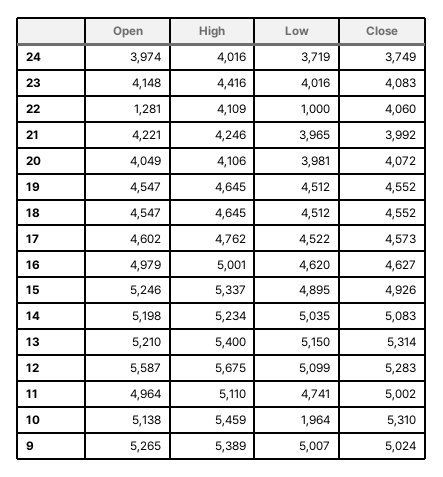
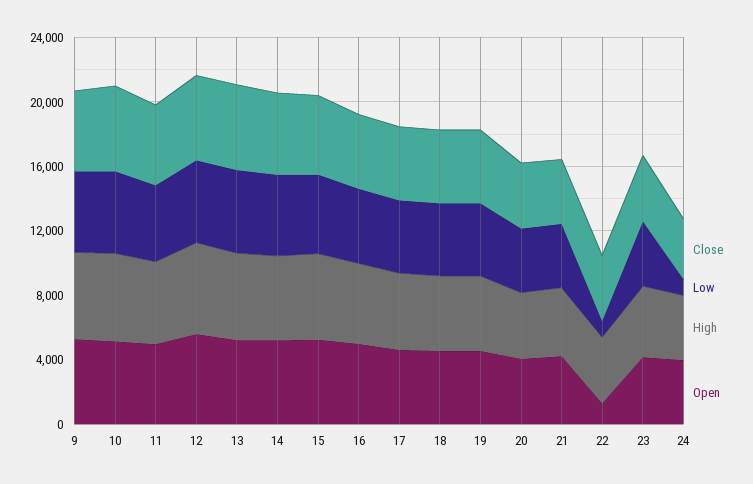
Low, 24: 3719 -> 1000
Low, 10: 1964 -> 5000

